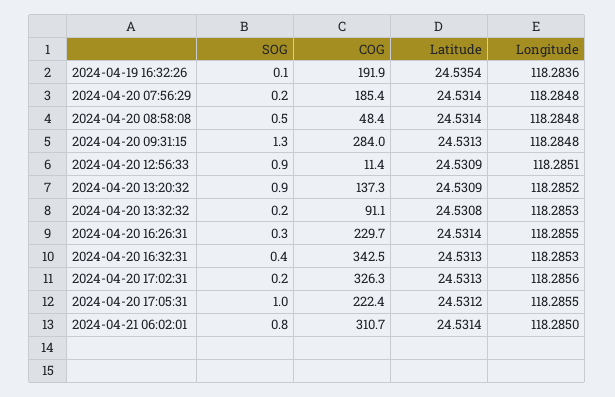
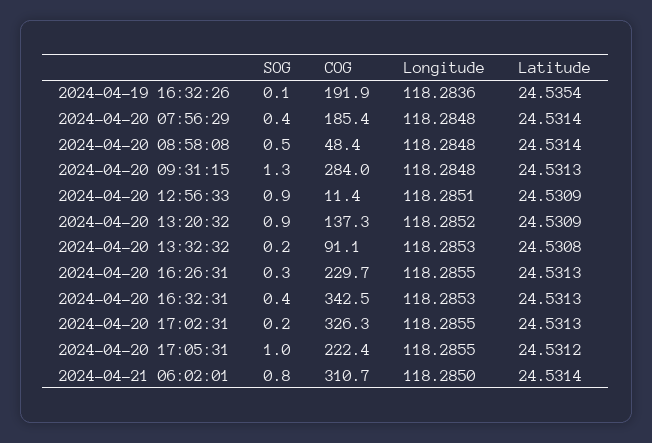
SOG, 2024-04-20 07:56:29: 0.2 -> 0.4
Latitude, 2024-04-20 16:26:31: 24.5314 -> 24.5313
Longitude, 2024-04-20 17:02:31: 118.2856 -> 118.2855

